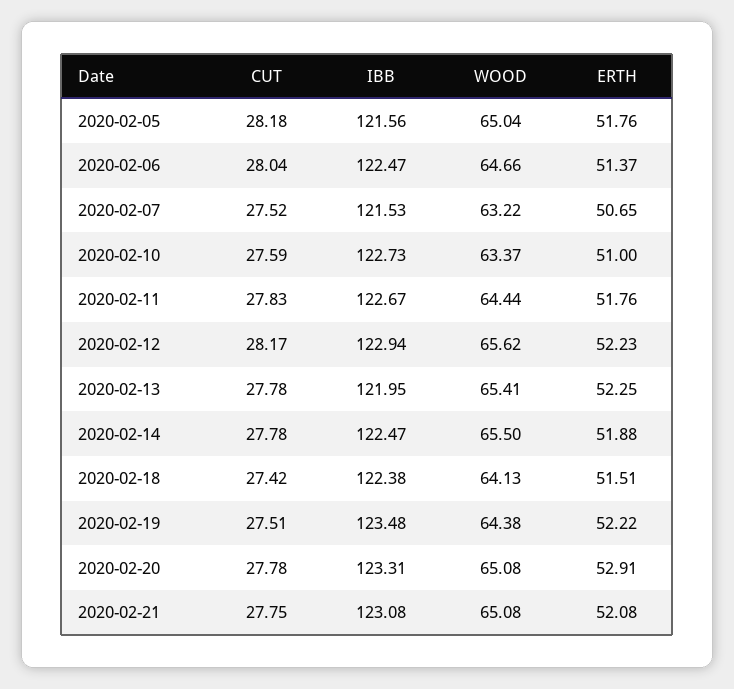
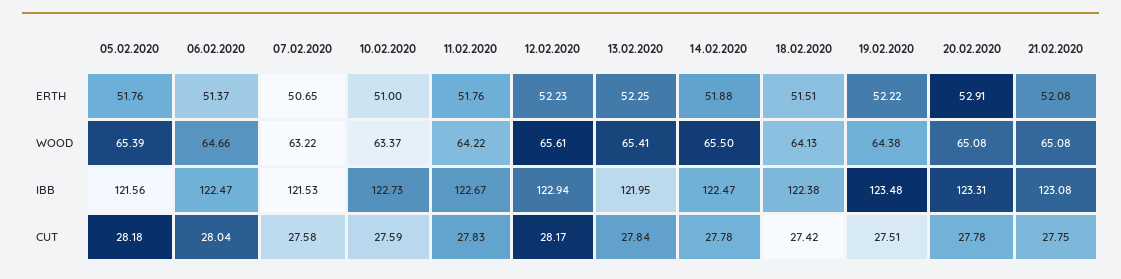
WOOD, 2020-02-05: 65.04 -> 65.39
CUT, 2020-02-07: 27.52 -> 27.58
WOOD, 2020-02-11: 64.44 -> 64.22
WOOD, 2020-02-12: 65.62 -> 65.61
CUT, 2020-02-13: 27.78 -> 27.84

